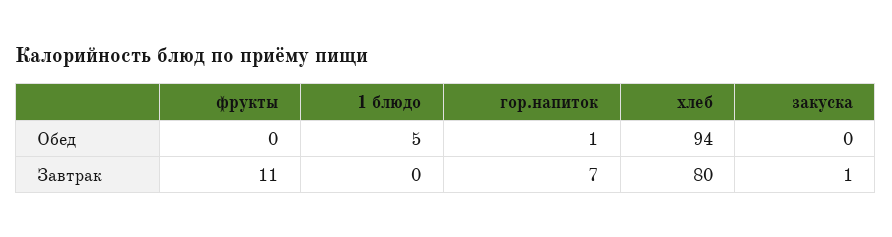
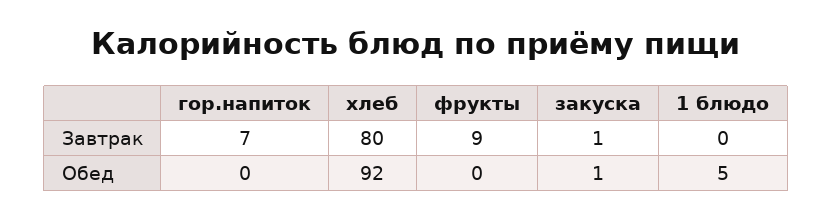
гор.напиток, Обед: 1 -> 0
хлеб, Обед: 94 -> 92
закуска, Обед: 0 -> 1
фрукты, Завтрак: 11 -> 9

